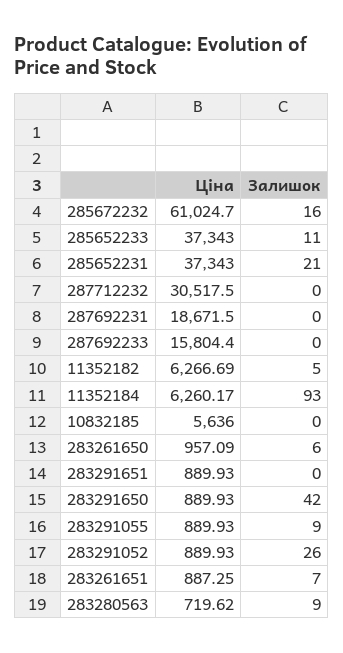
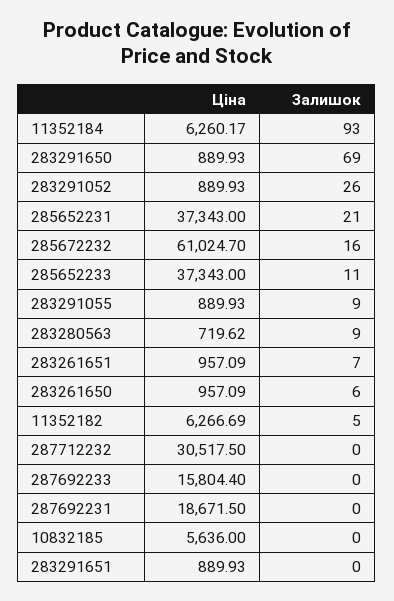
Залишок, 283291650: 42 -> 69
Ціна, 283261651: 887.25 -> 957.09

